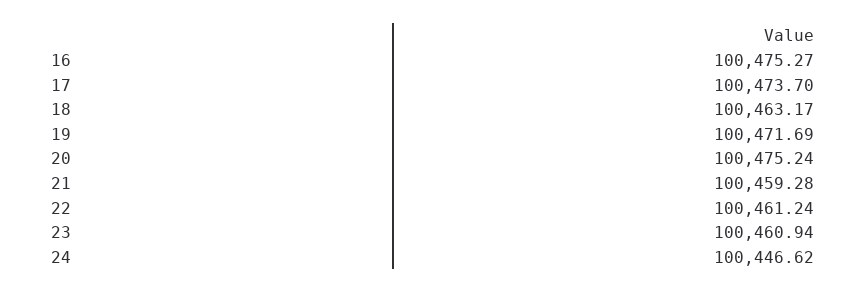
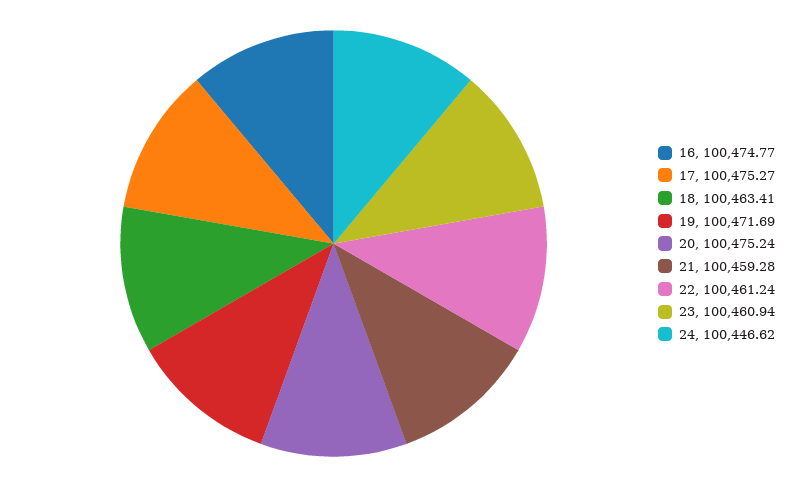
16: 100475.27 -> 100474.77
17: 100473.7 -> 100475.27
18: 100463.17 -> 100463.41

